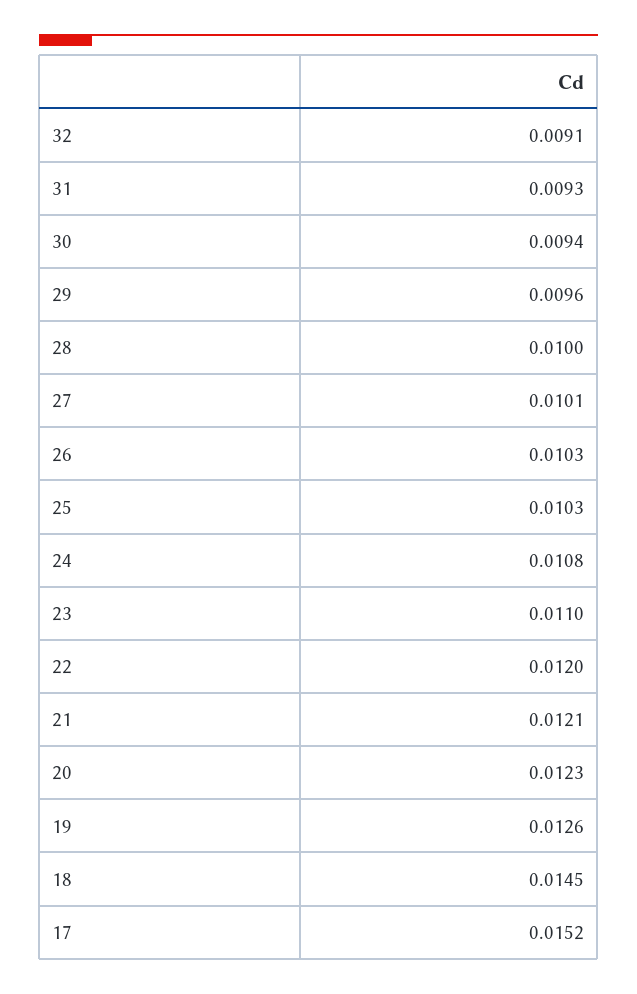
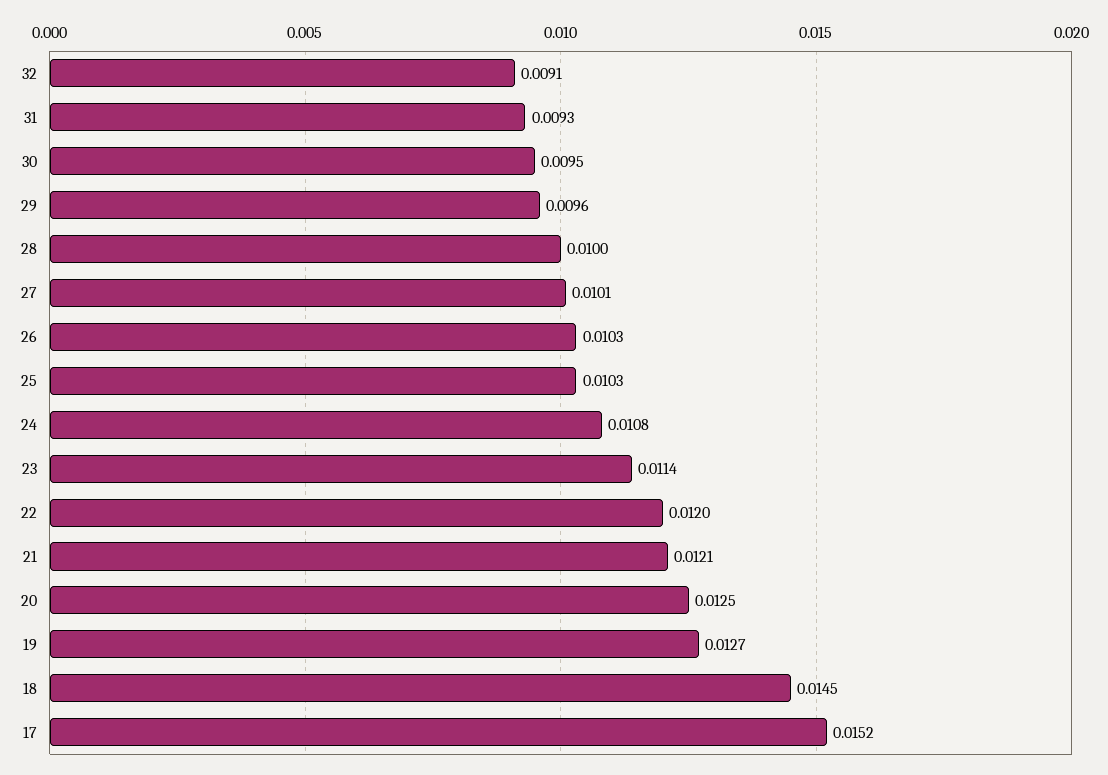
30: 0.0094 -> 0.0095
23: 0.011 -> 0.0114
20: 0.0123 -> 0.0125
19: 0.0126 -> 0.0127

